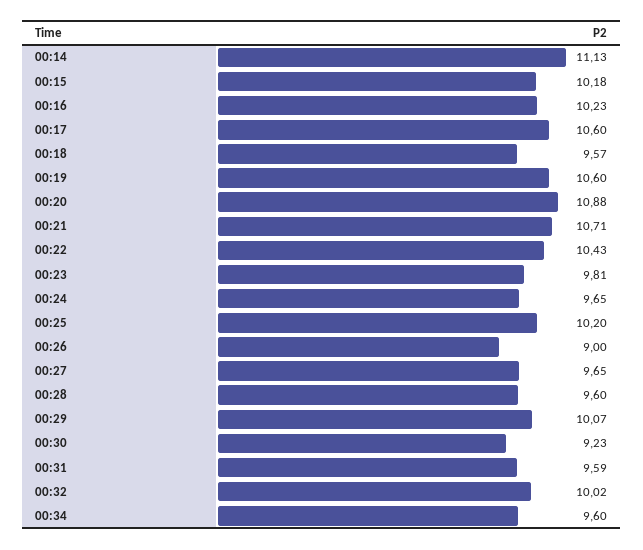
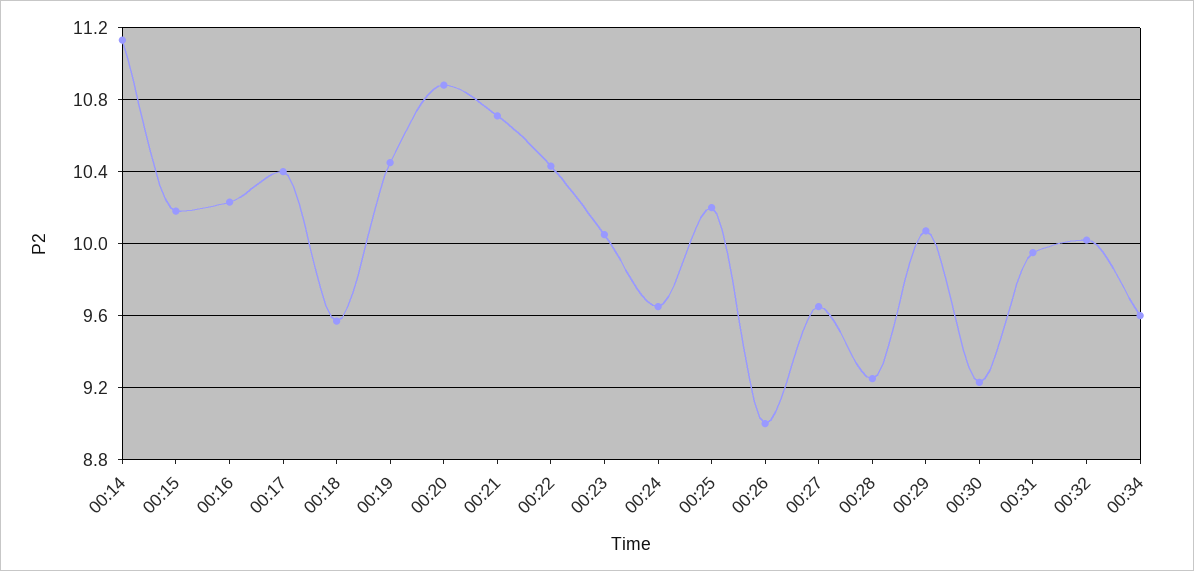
00:17: 10.6 -> 10.4
00:19: 10.6 -> 10.45
00:23: 9.81 -> 10.05
00:28: 9.6 -> 9.25
00:31: 9.59 -> 9.95

